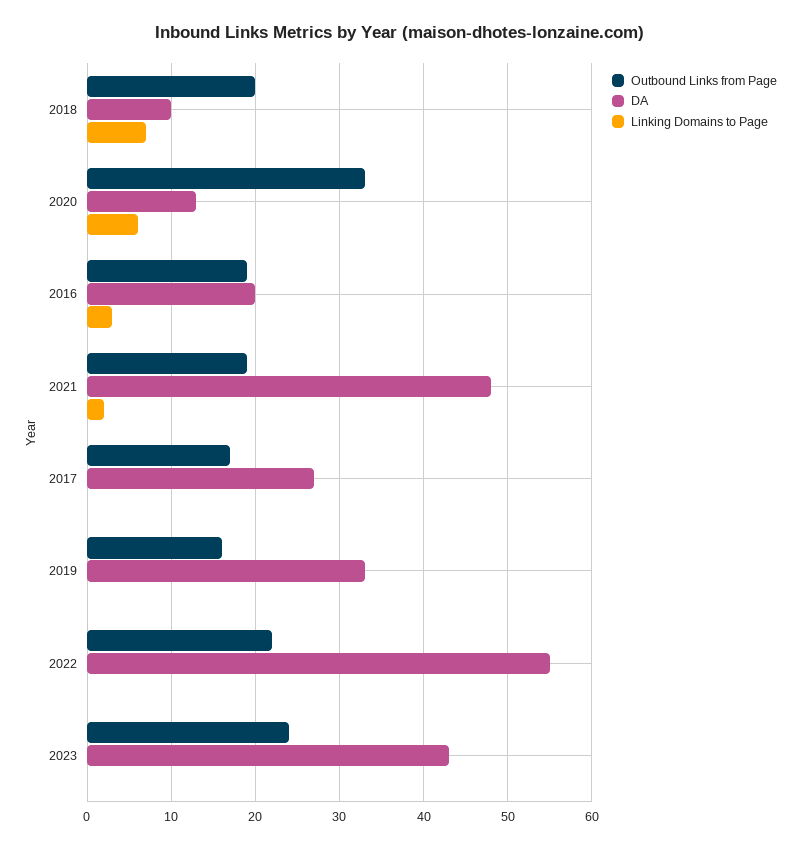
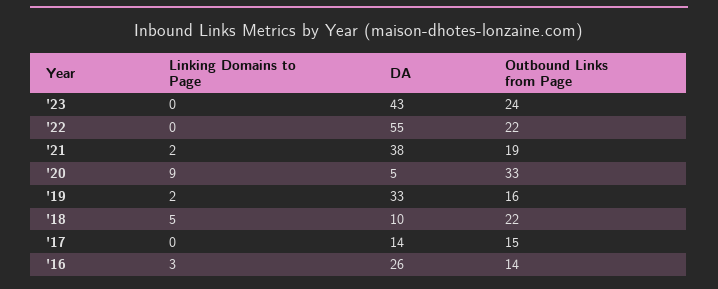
Outbound Links from Page, 2018: 20 -> 22
Linking Domains to Page, 2018: 7 -> 5
DA, 2020: 13 -> 5
Linking Domains to Page, 2020: 6 -> 9
Outbound Links from Page, 2016: 19 -> 14
DA, 2016: 20 -> 26
DA, 2021: 48 -> 38
Outbound Links from Page, 2017: 17 -> 15
DA, 2017: 27 -> 14
Linking Domains to Page, 2019: 0 -> 2

